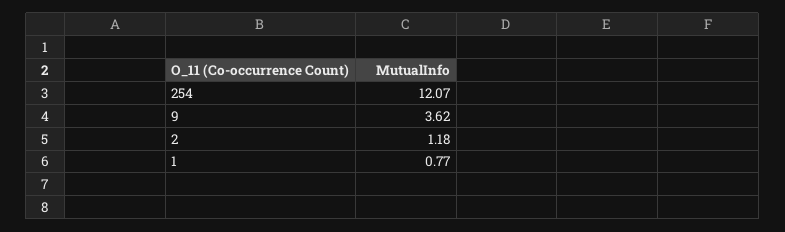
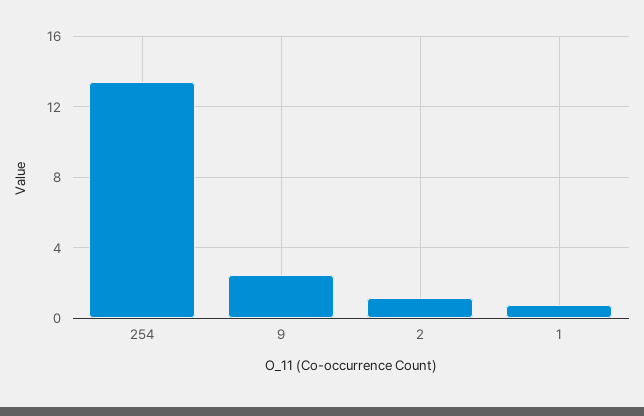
254: 12.07 -> 13.5
9: 3.62 -> 2.5

